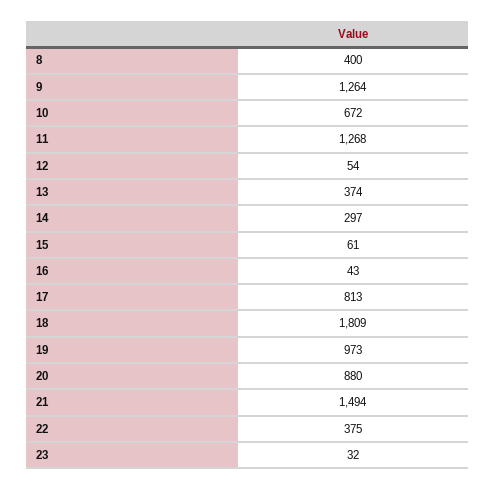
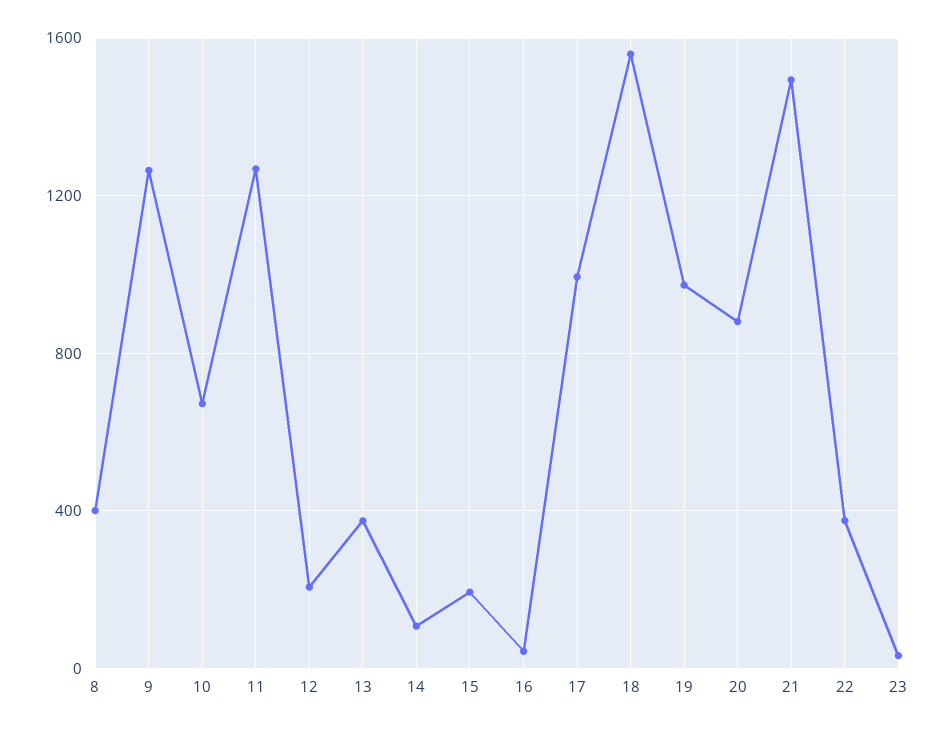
12: 54 -> 200
14: 297 -> 100
15: 61 -> 200
17: 813 -> 1000
18: 1809 -> 1550

